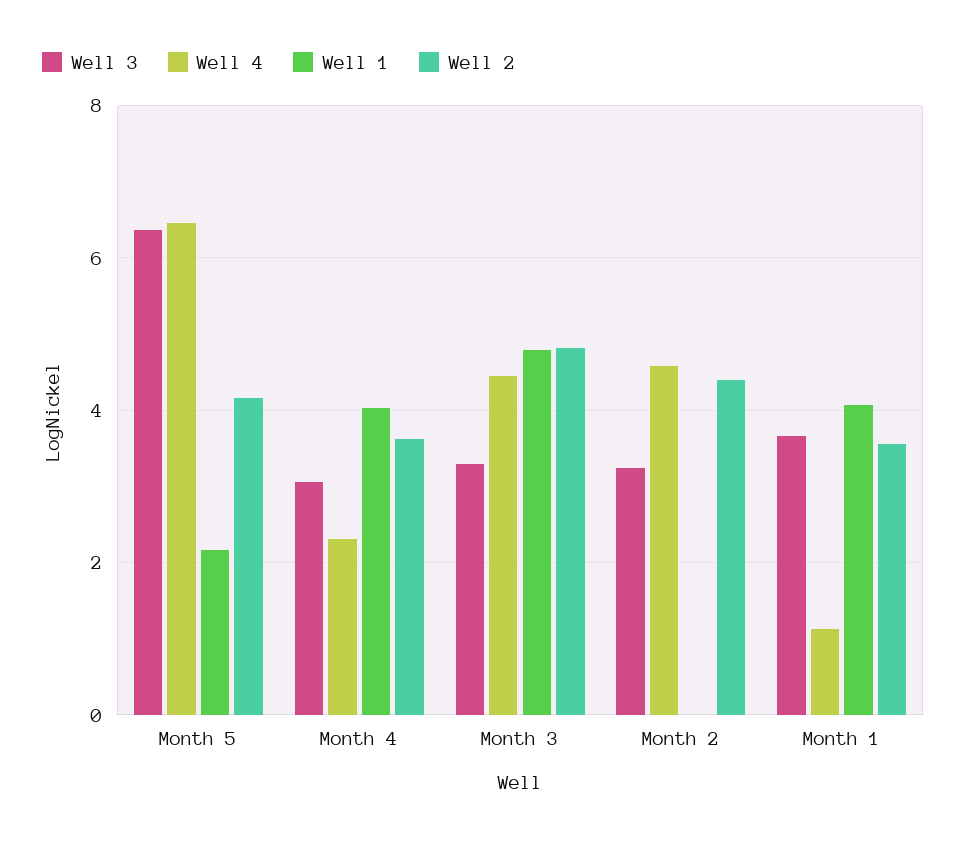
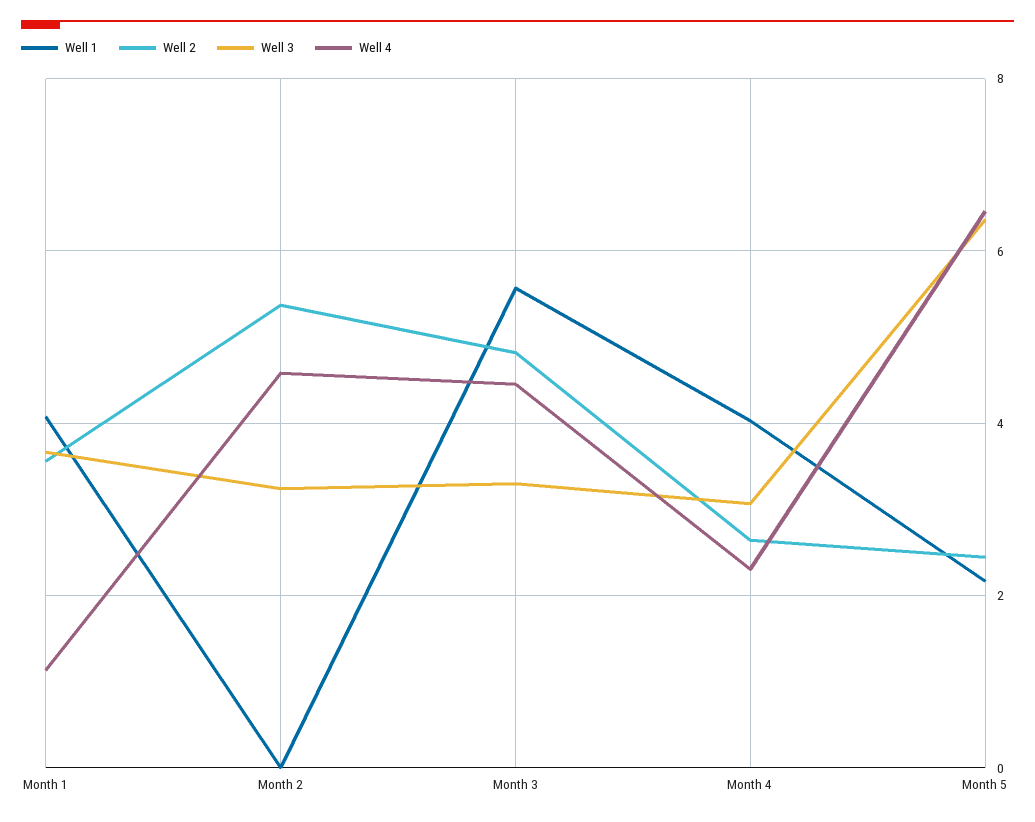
Well 2, Month 5: 4.2 -> 2.4
Well 2, Month 4: 3.6 -> 2.6
Well 1, Month 3: 4.8 -> 5.6
Well 2, Month 2: 4.4 -> 5.4

